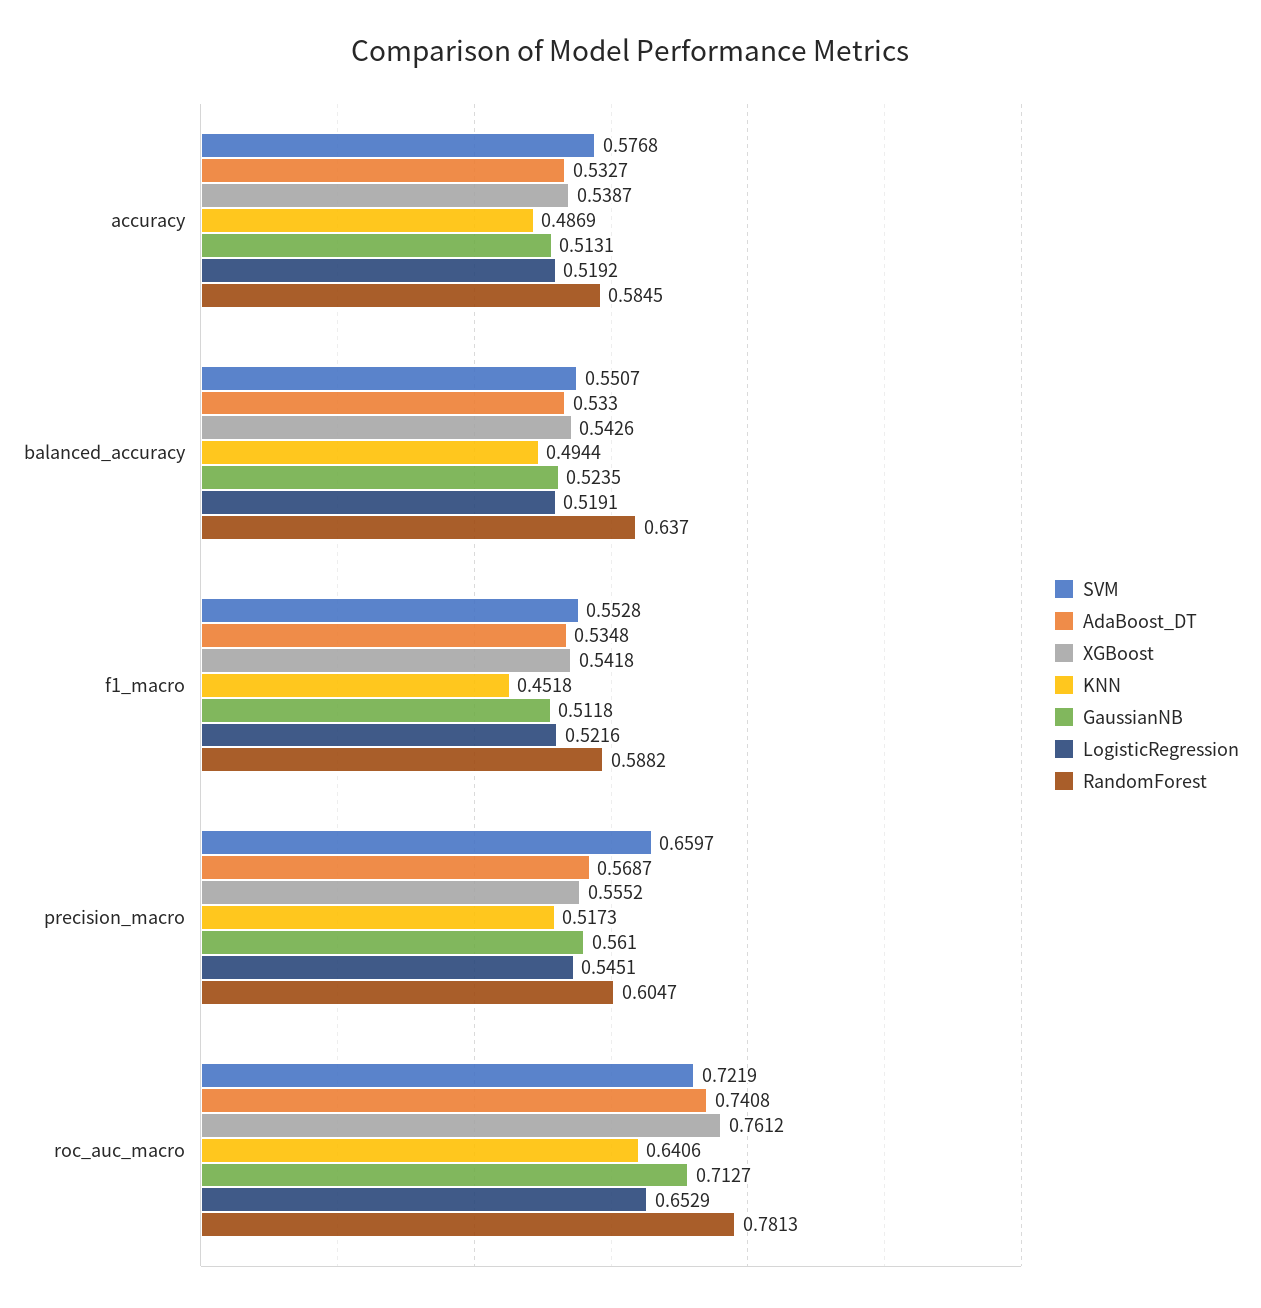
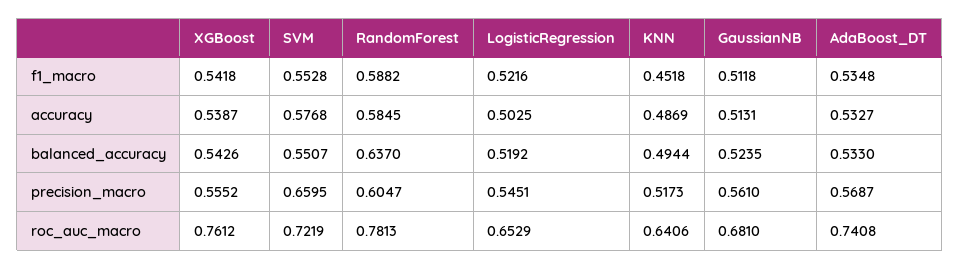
LogisticRegression, accuracy: 0.5192 -> 0.5025
LogisticRegression, balanced_accuracy: 0.5191 -> 0.5192
SVM, precision_macro: 0.6597 -> 0.6595
GaussianNB, roc_auc_macro: 0.7127 -> 0.681

